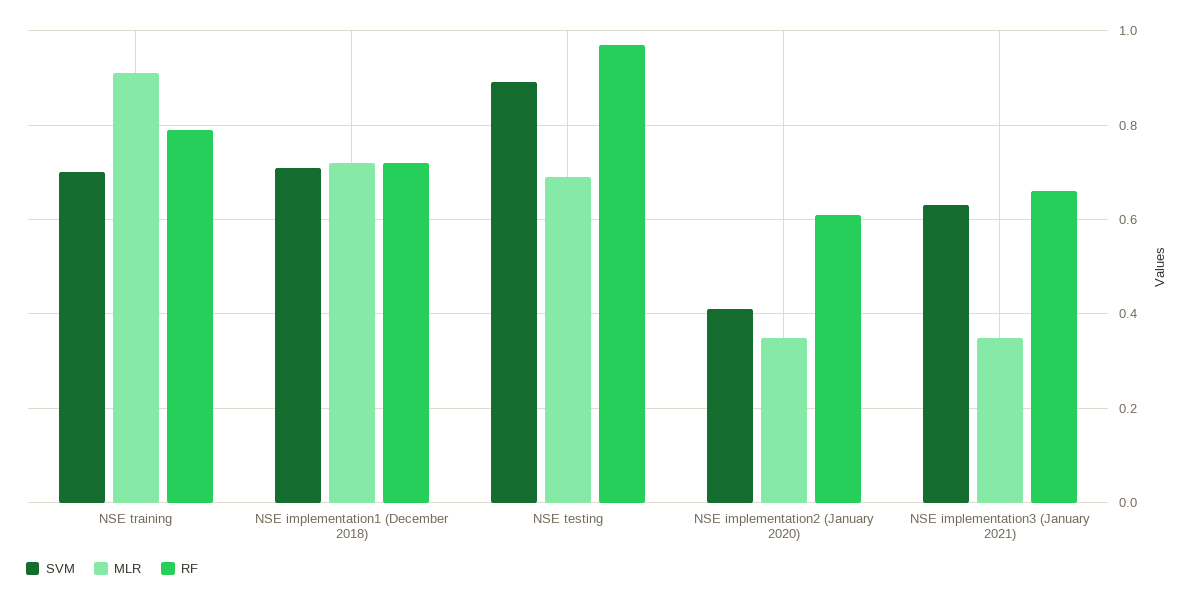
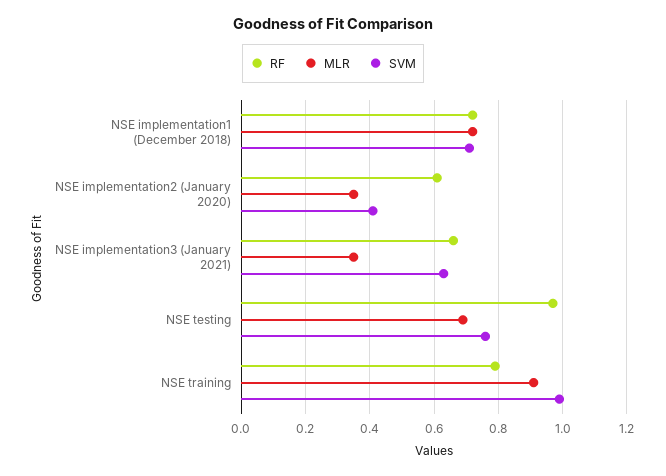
SVM, NSE training: 0.7 -> 1
SVM, NSE testing: 0.9 -> 0.75

